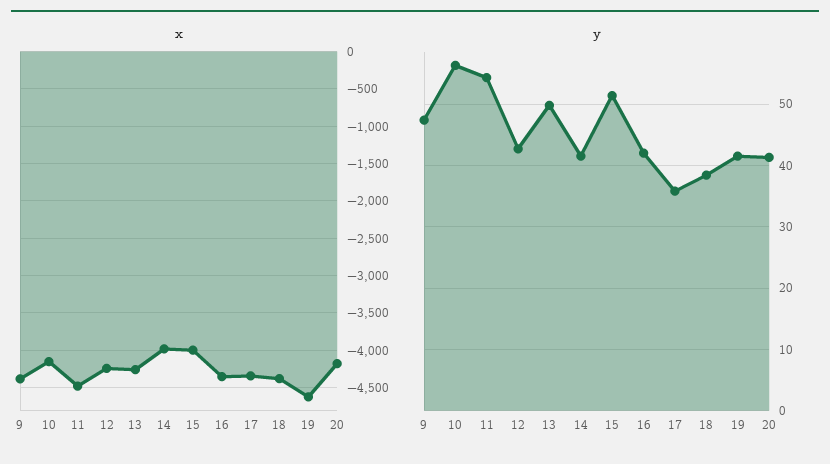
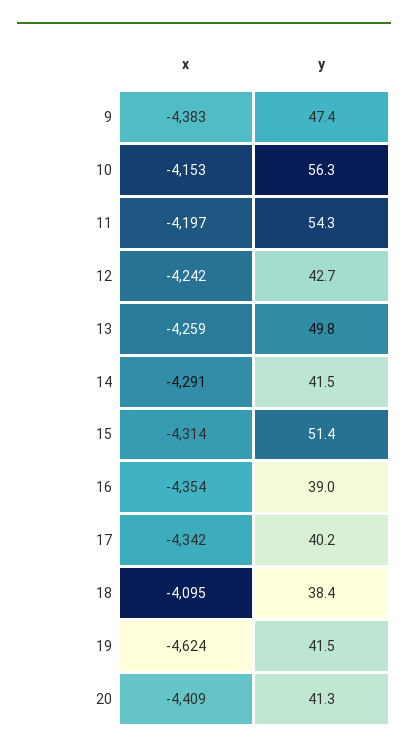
x, 11: -4500 -> -4197
x, 14: -4000 -> -4291
x, 15: -4000 -> -4314
x, 18: -4400 -> -4095
x, 20: -4200 -> -4409
y, 16: 42 -> 39
y, 17: 36 -> 40.2

